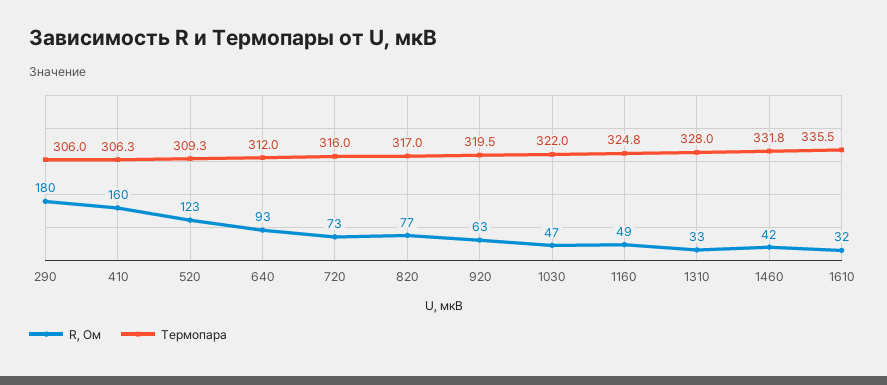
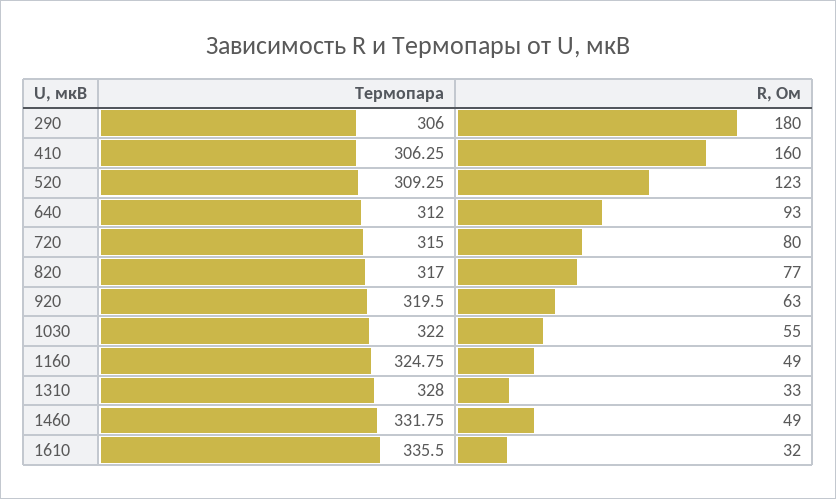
R, Ом, 720: 73 -> 80
Термопара, 720: 316 -> 315
R, Ом, 1030: 47 -> 55
R, Ом, 1460: 42 -> 49

